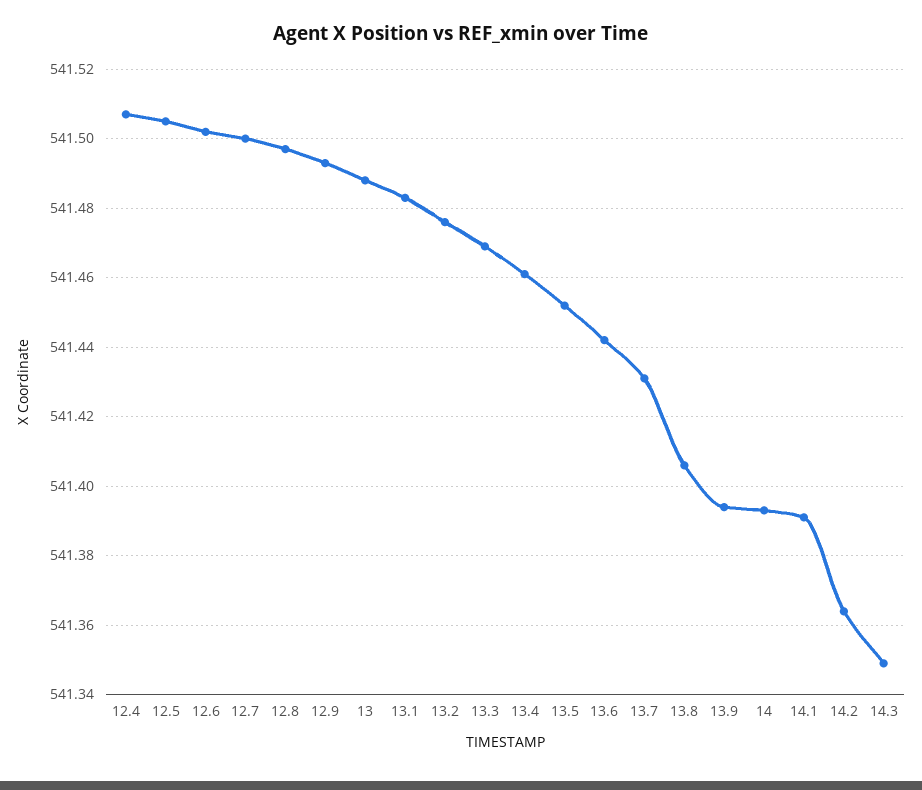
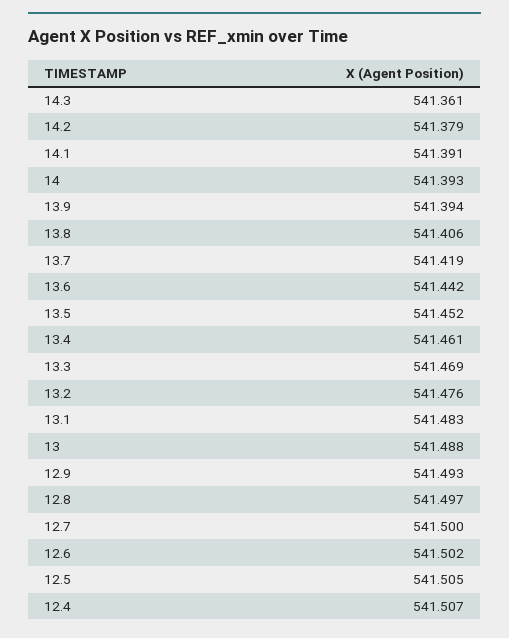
13.7: 541.43 -> 541.419
14.2: 541.365 -> 541.379
14.3: 541.35 -> 541.361

